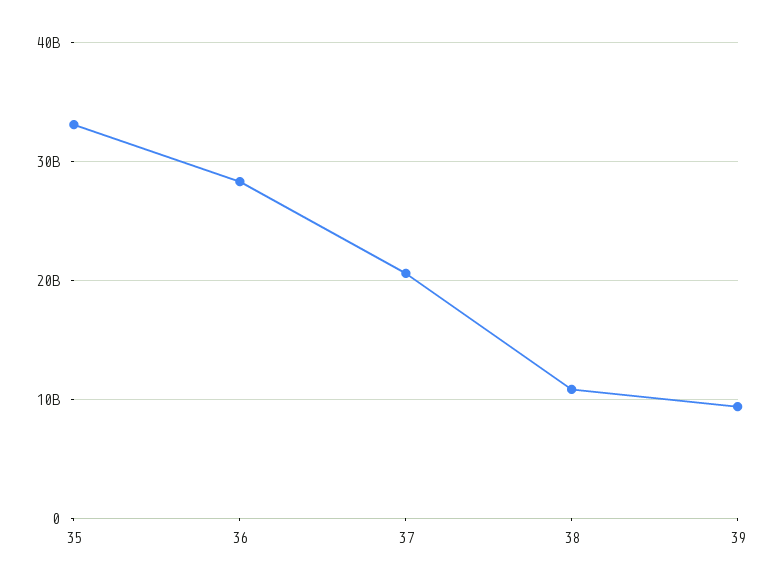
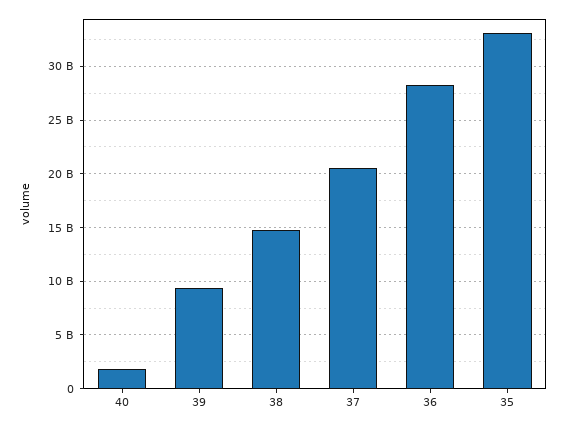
38: 11000000000 -> 15000000000
40: none -> 2000000000

